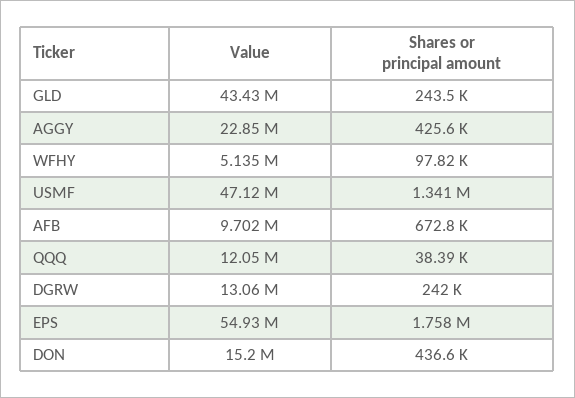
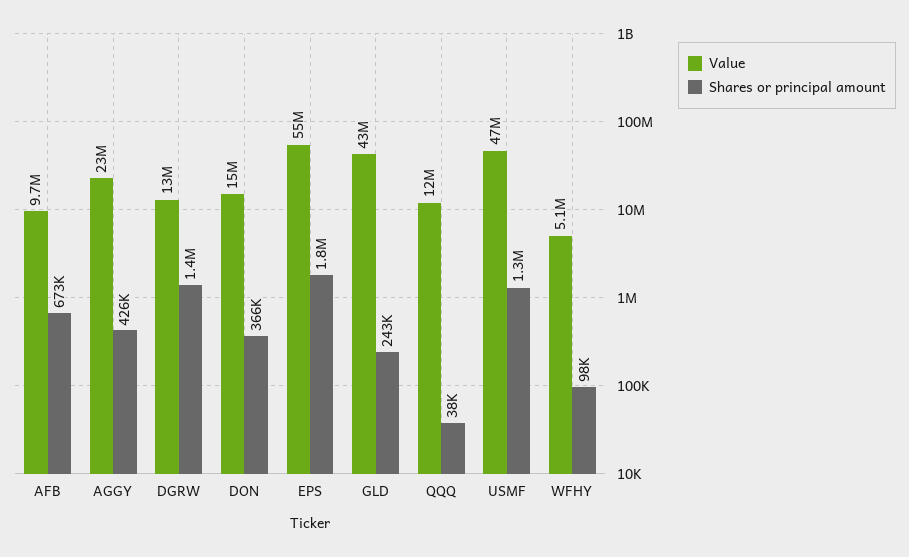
Shares or principal amount, DGRW: 242000 -> 1400000
Shares or principal amount, DON: 436600 -> 366000

